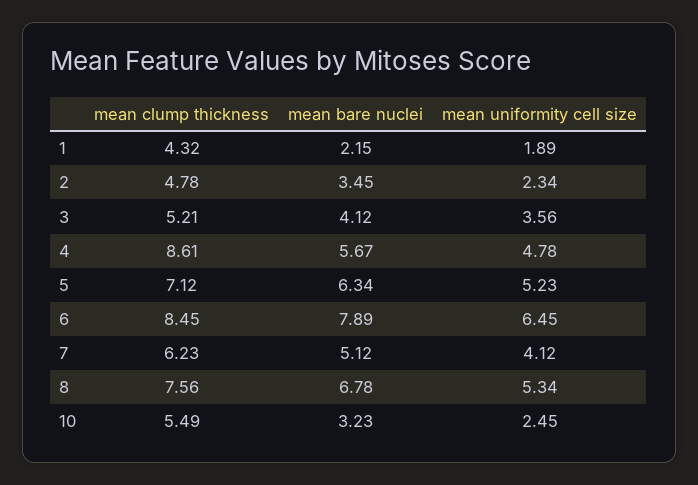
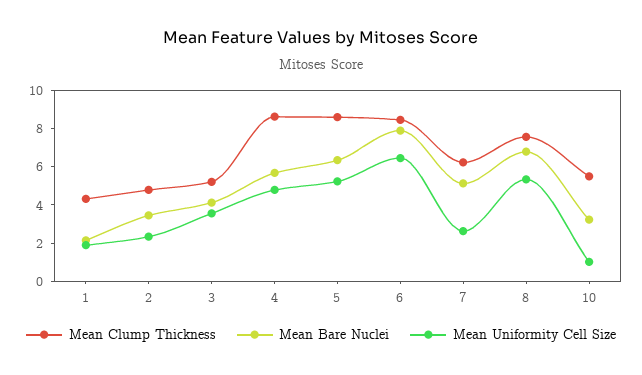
mean clump thickness, 5: 7.12 -> 8.5
mean uniformity cell size, 7: 4.12 -> 2.5
mean uniformity cell size, 10: 2.45 -> 1

